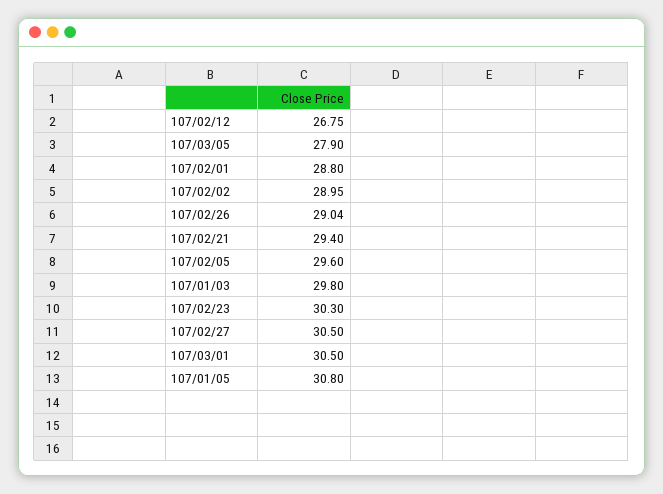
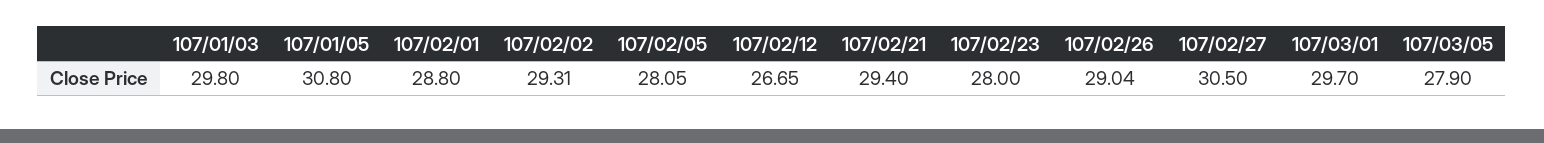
107/02/12: 26.75 -> 26.65
107/02/02: 28.95 -> 29.31
107/02/05: 29.6 -> 28.05
107/02/23: 30.3 -> 28
107/03/01: 30.5 -> 29.7

